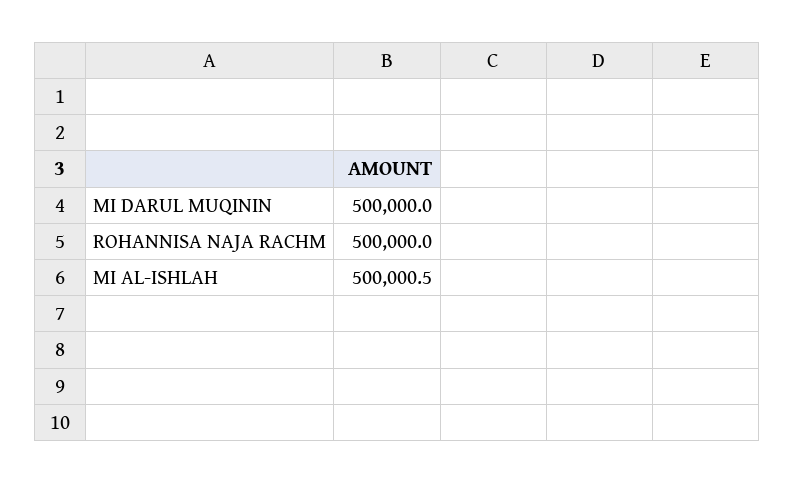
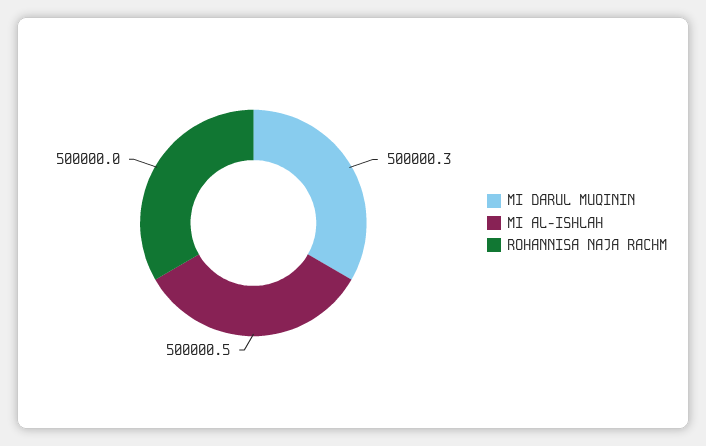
MI DARUL MUQININ: 500000 -> 500000.3

